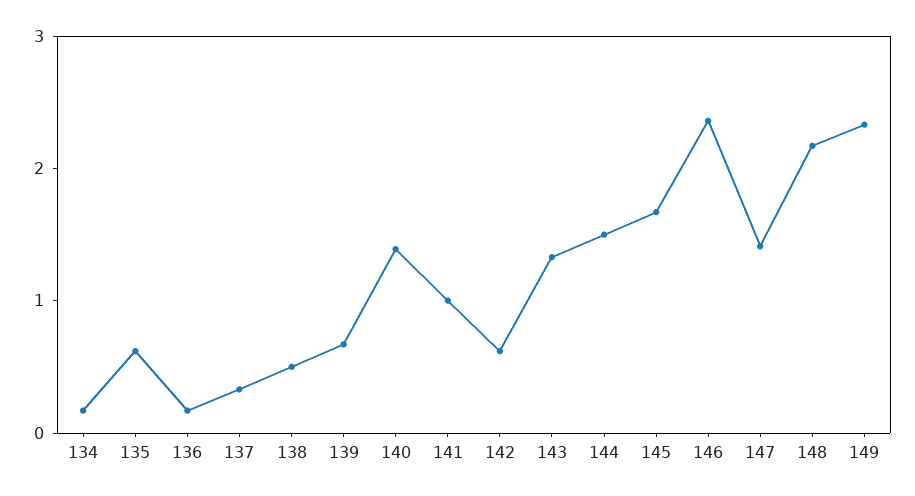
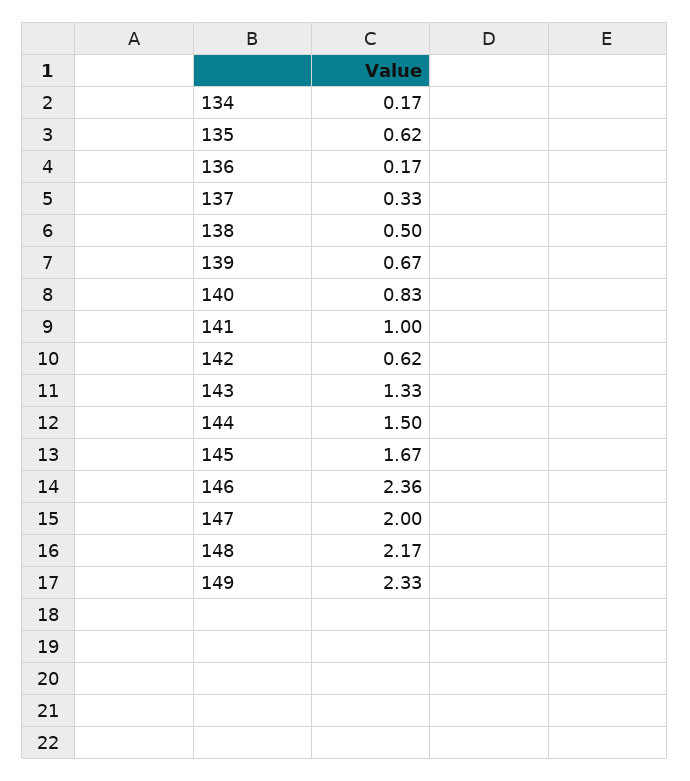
140: 1.4 -> 0.83
147: 1.4 -> 2

